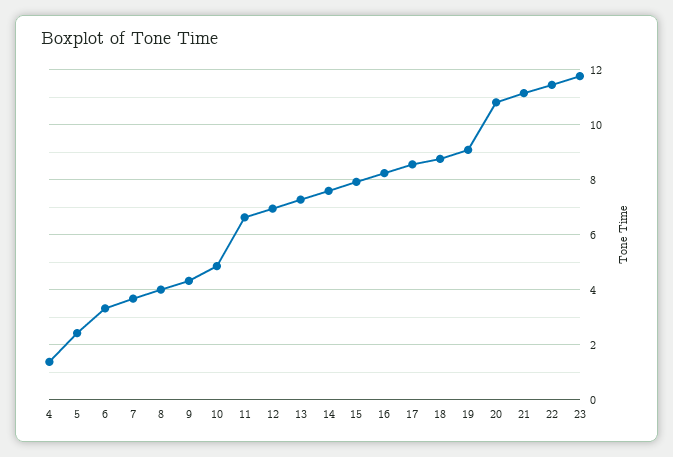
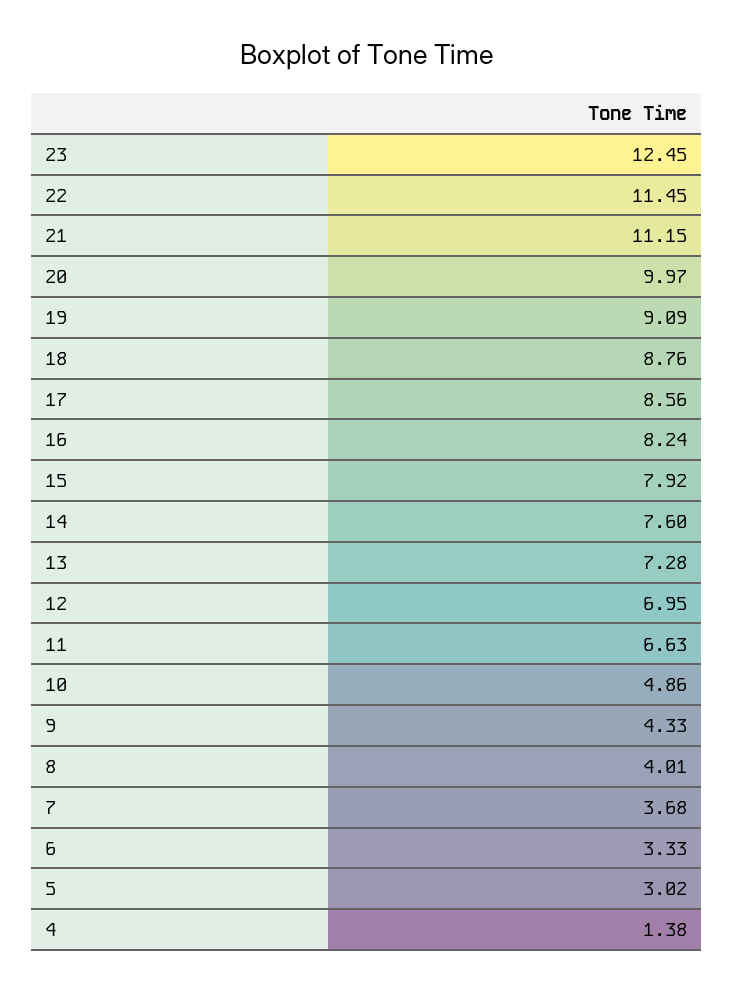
5: 2.5 -> 3.02
20: 10.75 -> 9.97
23: 11.75 -> 12.45

